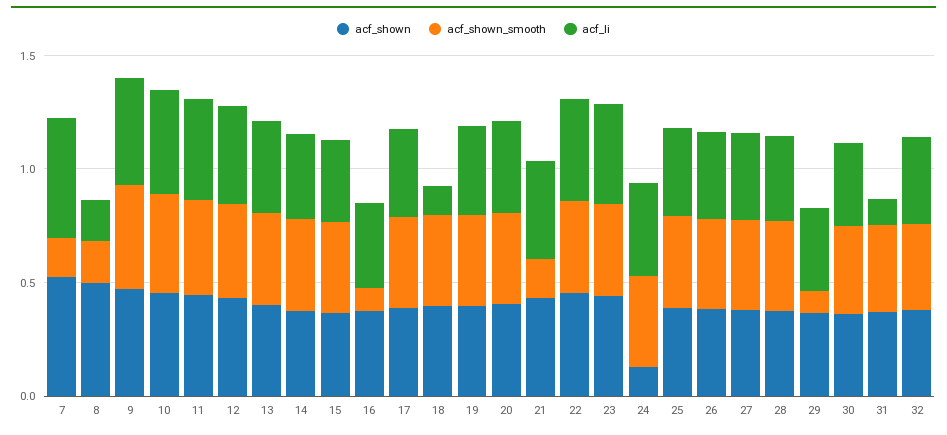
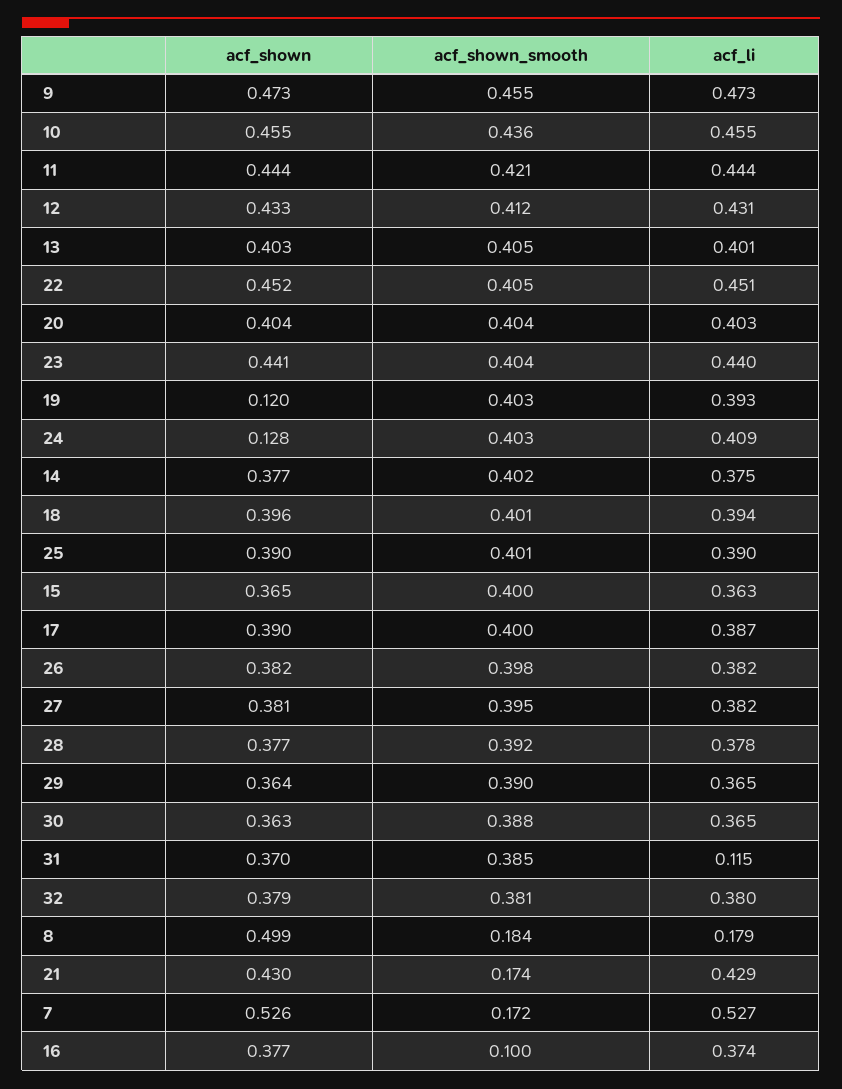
acf_li, 18: 0.1 -> 0.394
acf_shown, 19: 0.4 -> 0.12
acf_shown_smooth, 29: 0.1 -> 0.39

